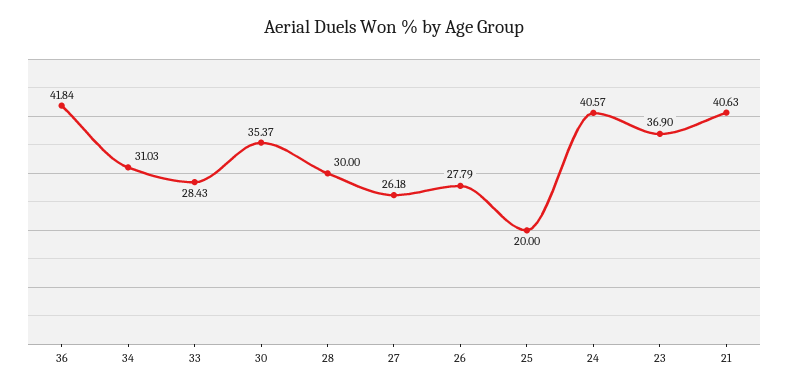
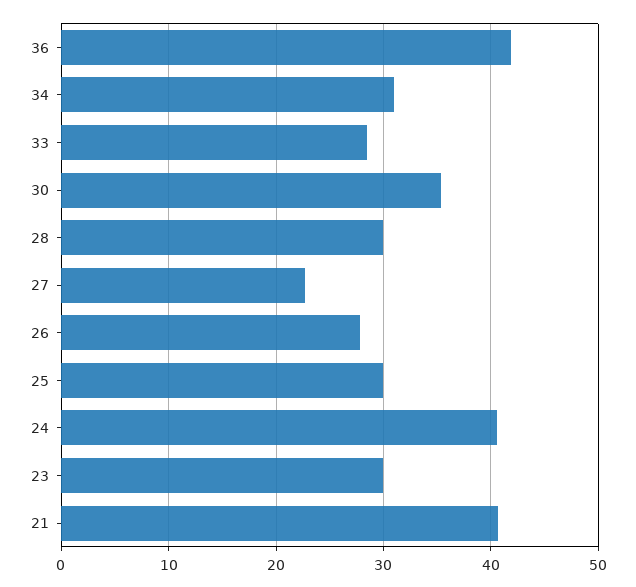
27: 26.18 -> 23
25: 20 -> 30
23: 36.9 -> 30

